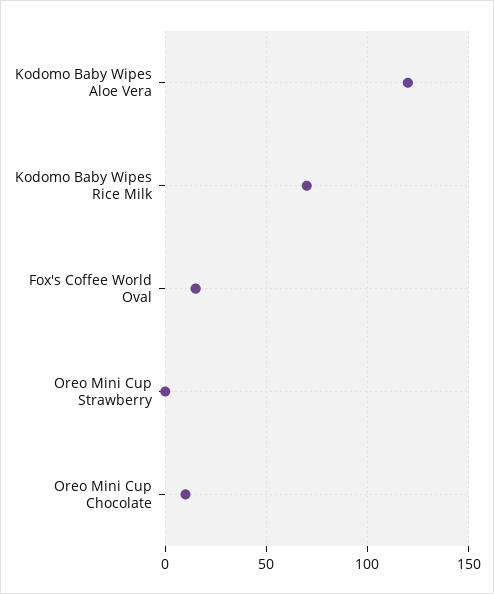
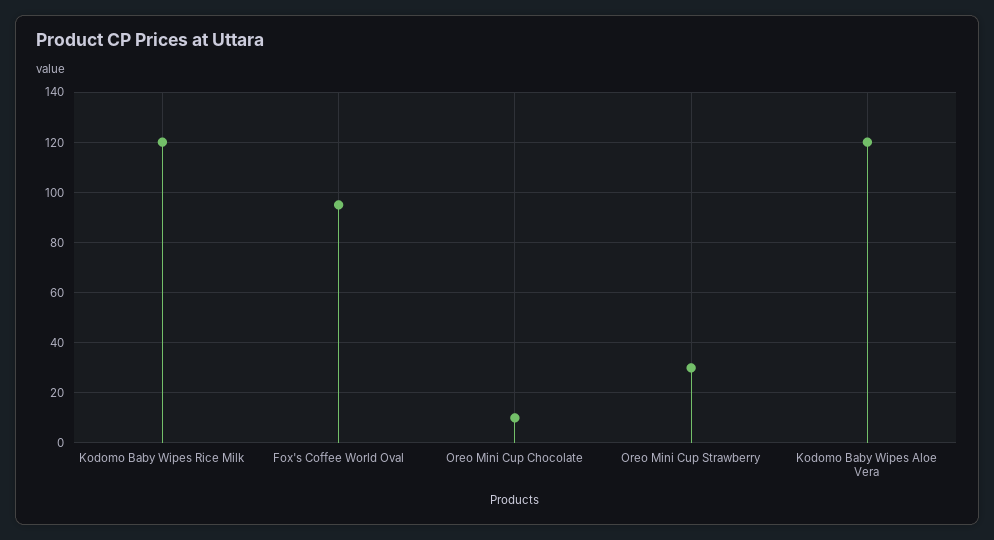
Kodomo Baby Wipes Rice Milk: 70 -> 120
Fox's Coffee World Oval: 15 -> 95
Oreo Mini Cup Strawberry: 0 -> 30

